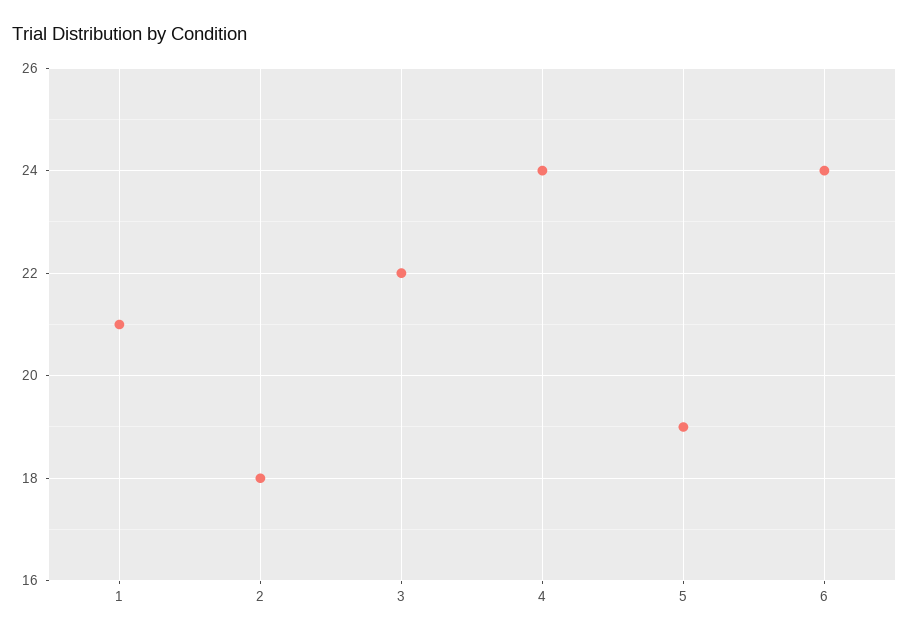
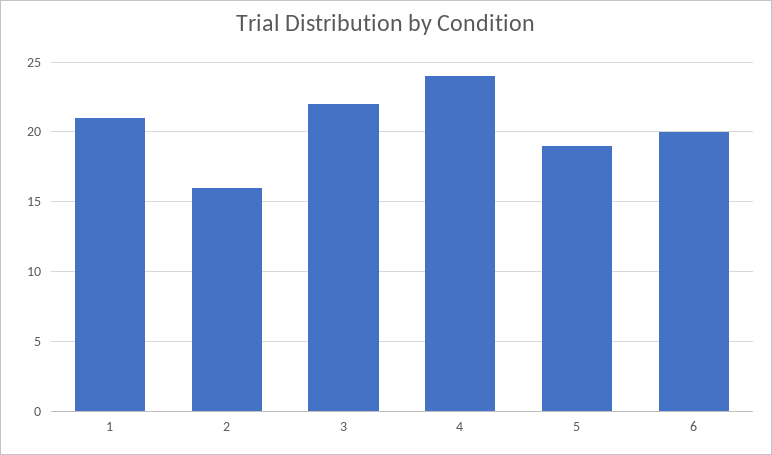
2: 18 -> 16
6: 24 -> 20

